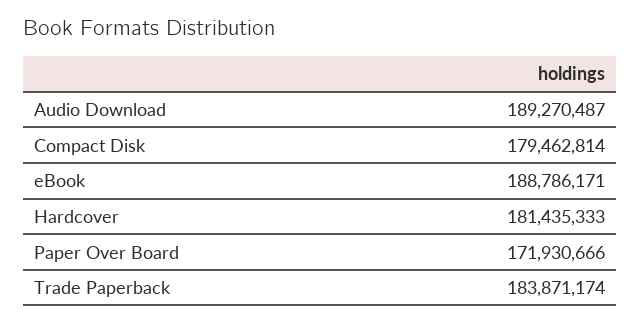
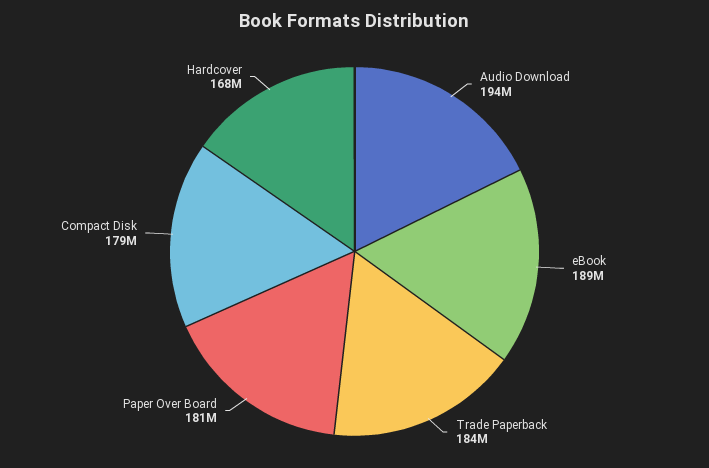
Audio Download: 189270487 -> 194000000
Hardcover: 181435333 -> 168000000
Paper Over Board: 171930666 -> 181000000

